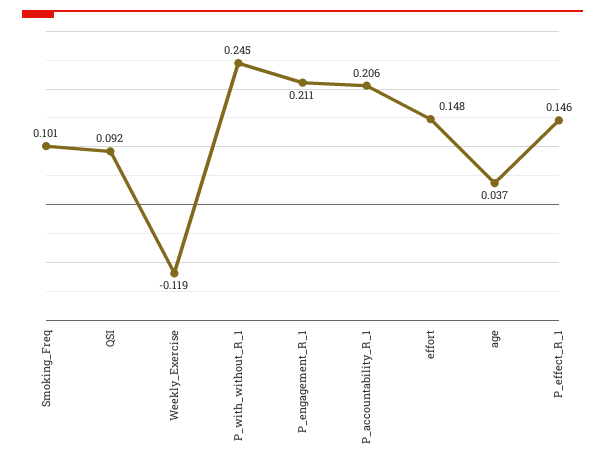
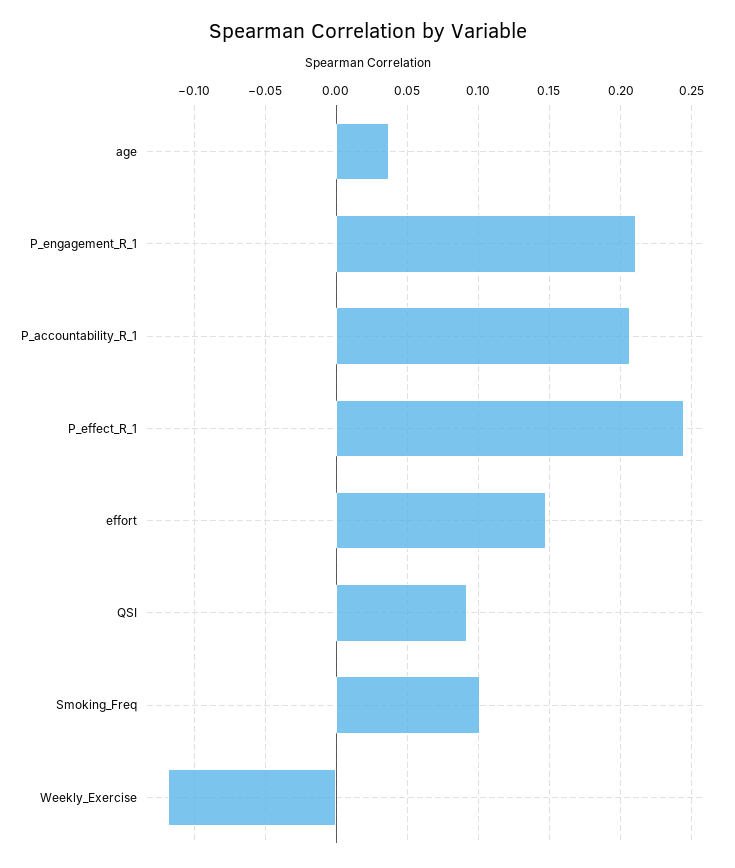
P_with_without_R_1: 0.245 -> none
P_effect_R_1: 0.146 -> 0.245

